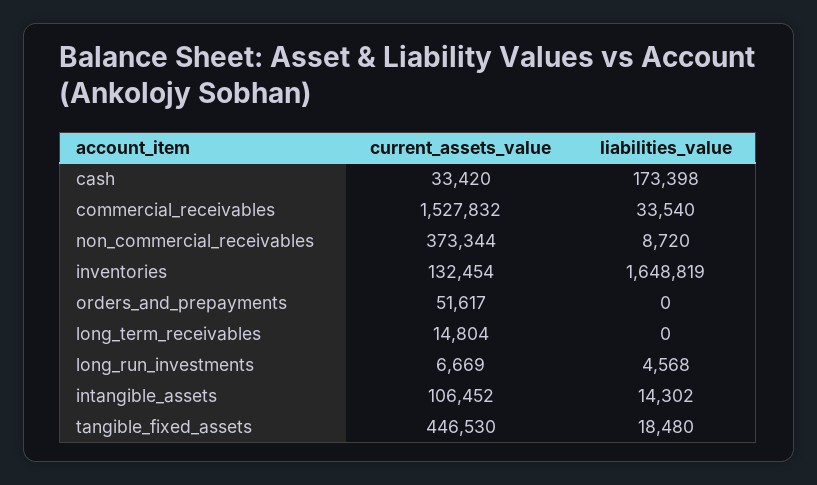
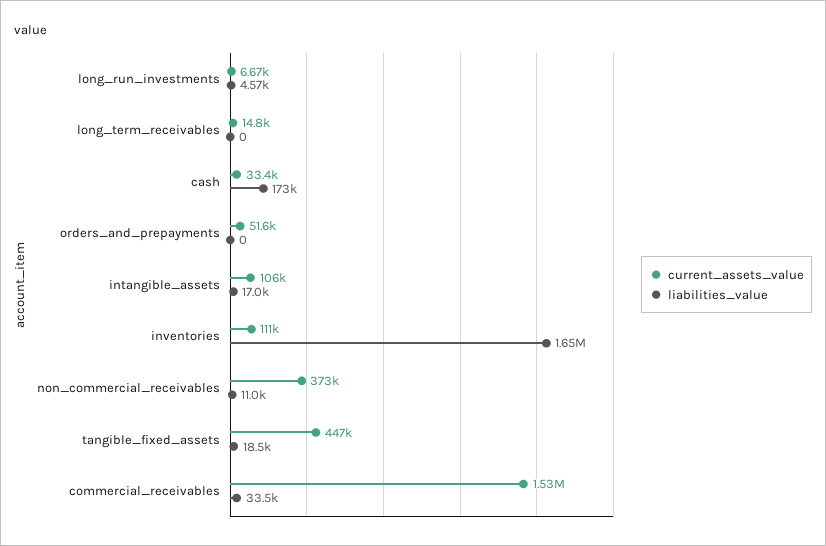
liabilities_value, non_commercial_receivables: 8720 -> 11000
current_assets_value, inventories: 132454 -> 111000
liabilities_value, intangible_assets: 14302 -> 17000

